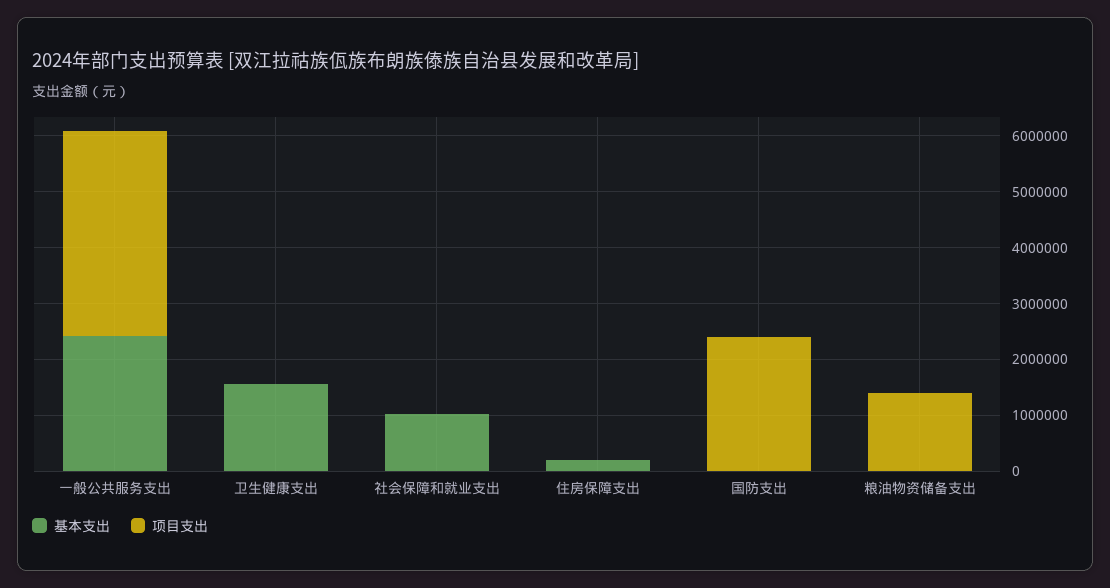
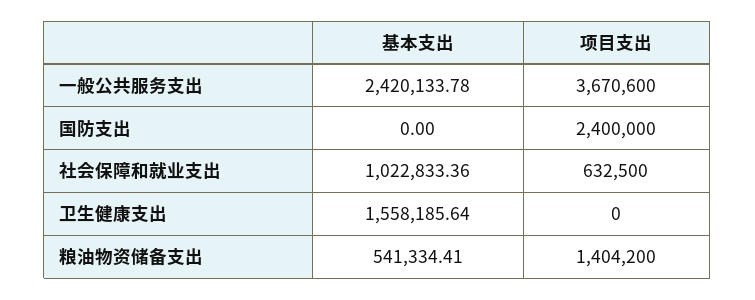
项目支出, 社会保障和就业支出: 0 -> 632500
基本支出, 住房保障支出: 200000 -> none
项目支出, 住房保障支出: 0 -> none
基本支出, 粮油物资储备支出: 0 -> 541334.41

